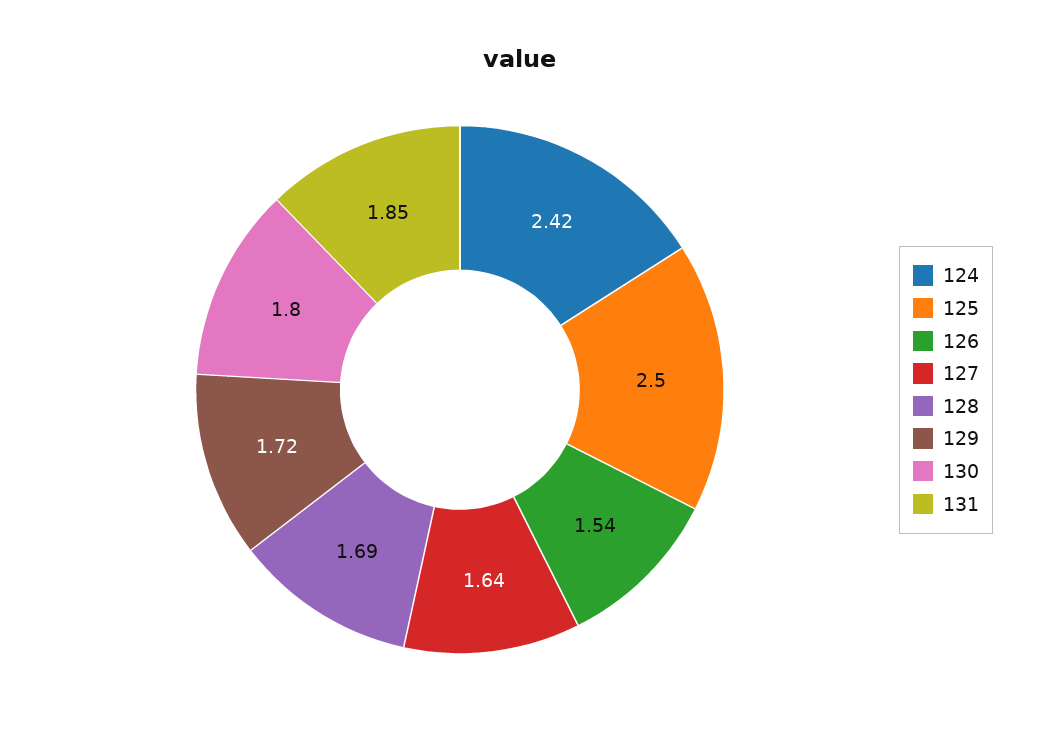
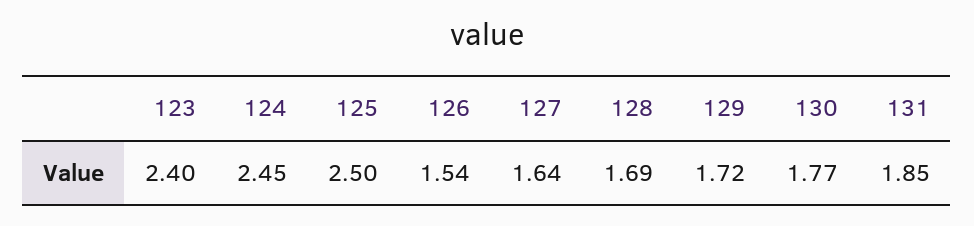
124: 2.42 -> 2.45
130: 1.8 -> 1.77
123: none -> 2.4

